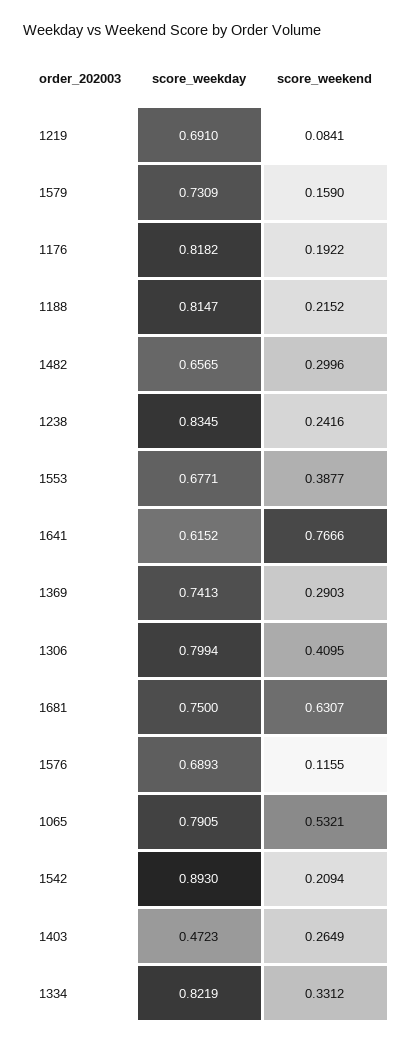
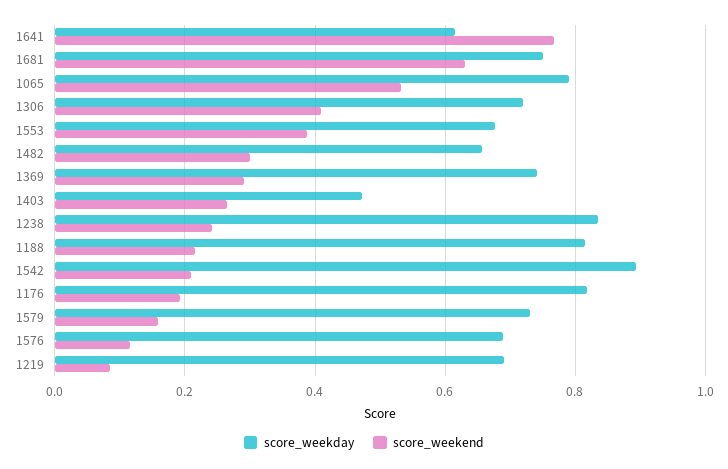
score_weekday, 1306: 0.7994 -> 0.72
score_weekday, 1334: 0.8219 -> none
score_weekend, 1334: 0.3312 -> none

